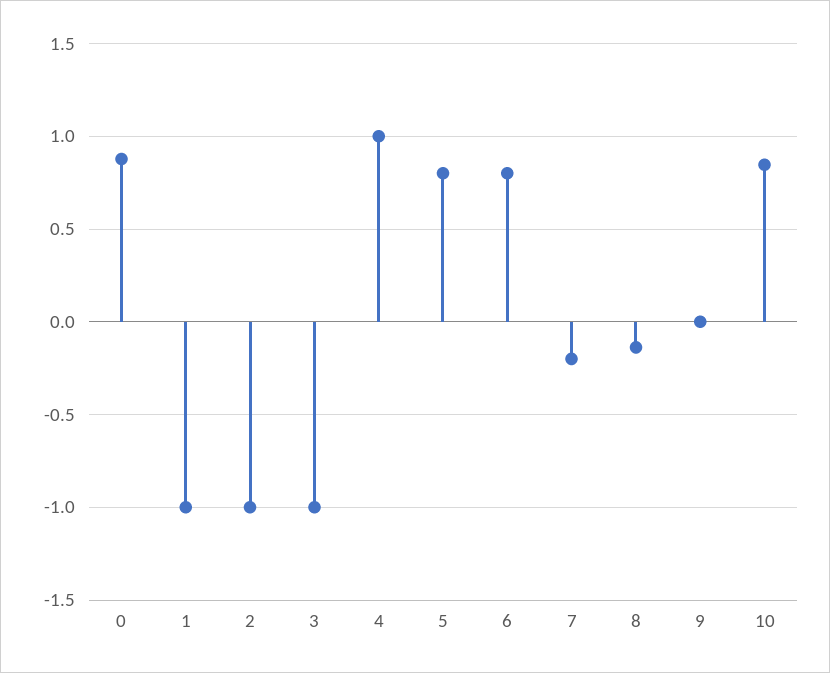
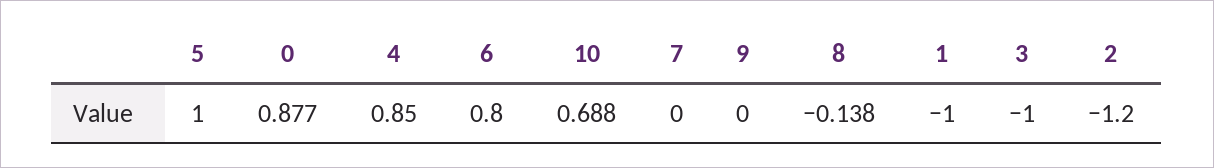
2: -1 -> -1.2
4: 1 -> 0.85
5: 0.8 -> 1
7: -0.2 -> 0
10: 0.85 -> 0.688

